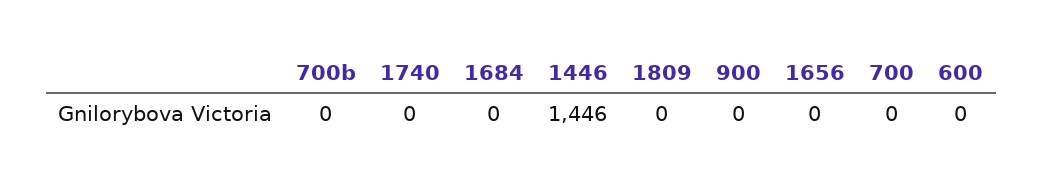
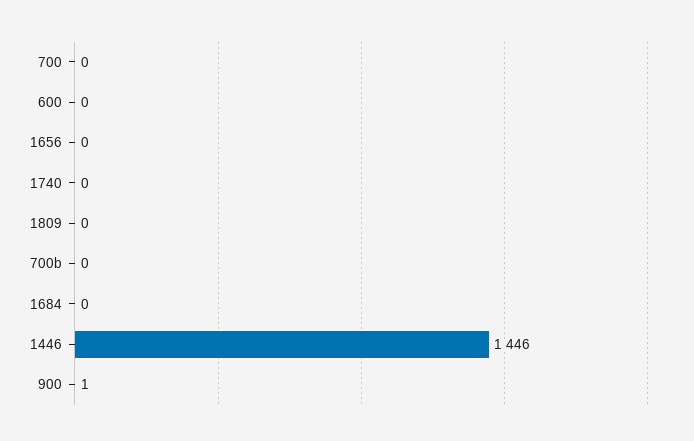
900: 0 -> 1

